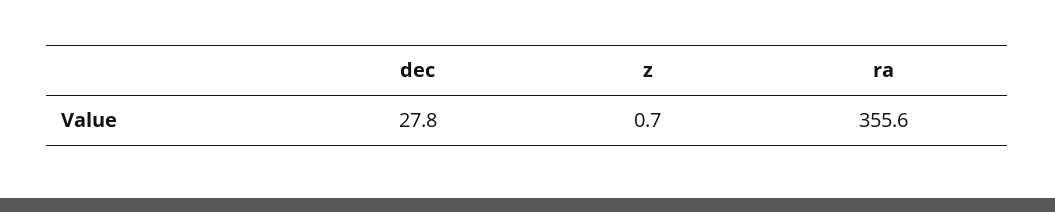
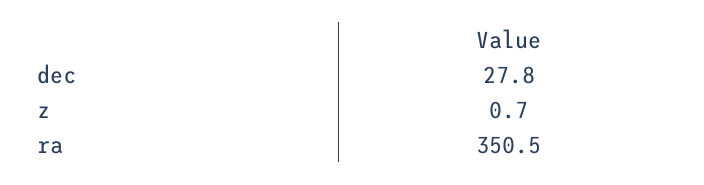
ra: 355.6 -> 350.5

